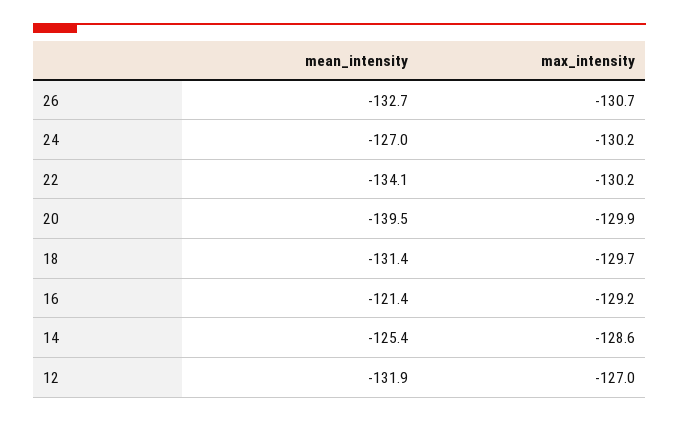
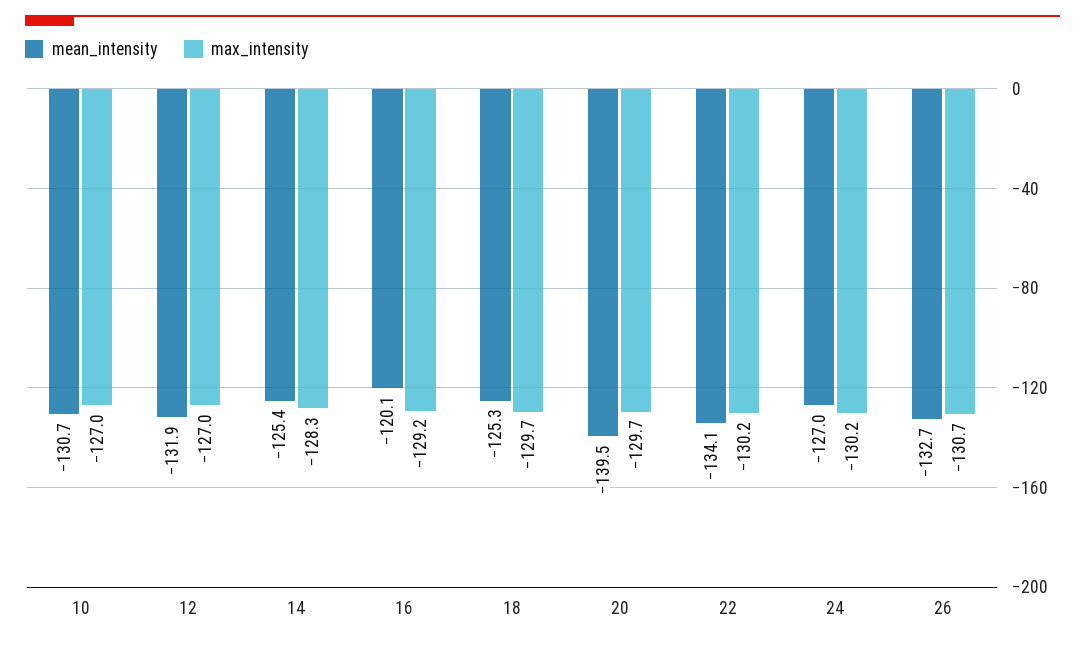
max_intensity, 20: -129.9 -> -129.7
mean_intensity, 18: -131.4 -> -125.3
mean_intensity, 16: -121.4 -> -120.1
max_intensity, 14: -128.6 -> -128.3
mean_intensity, 10: none -> -130.7
max_intensity, 10: none -> -127

